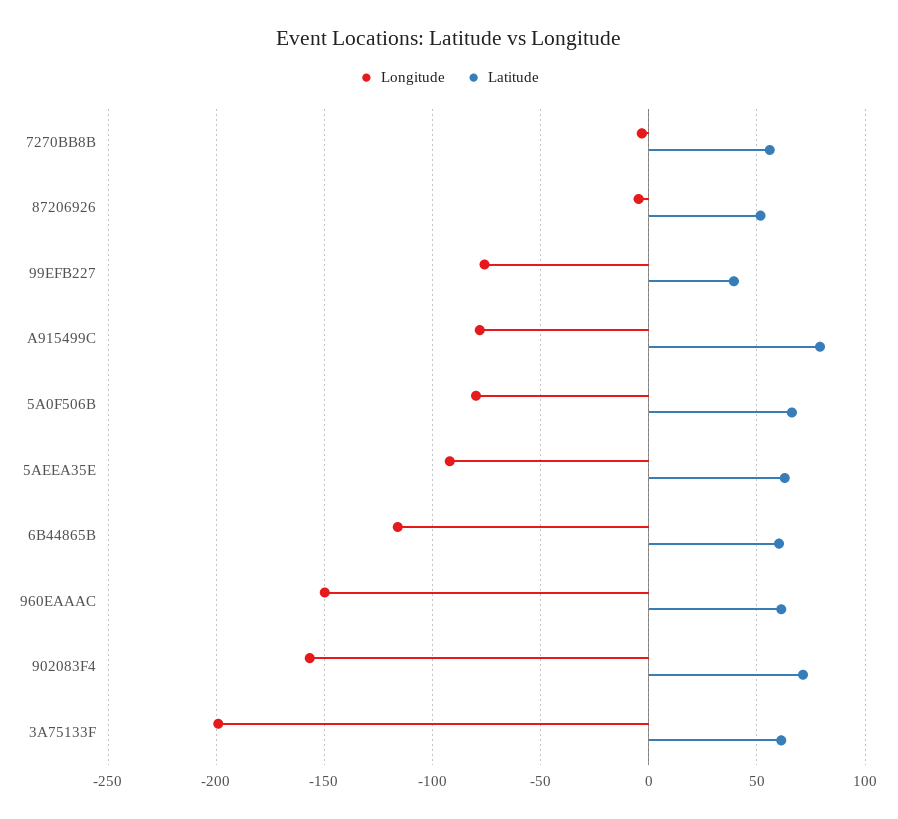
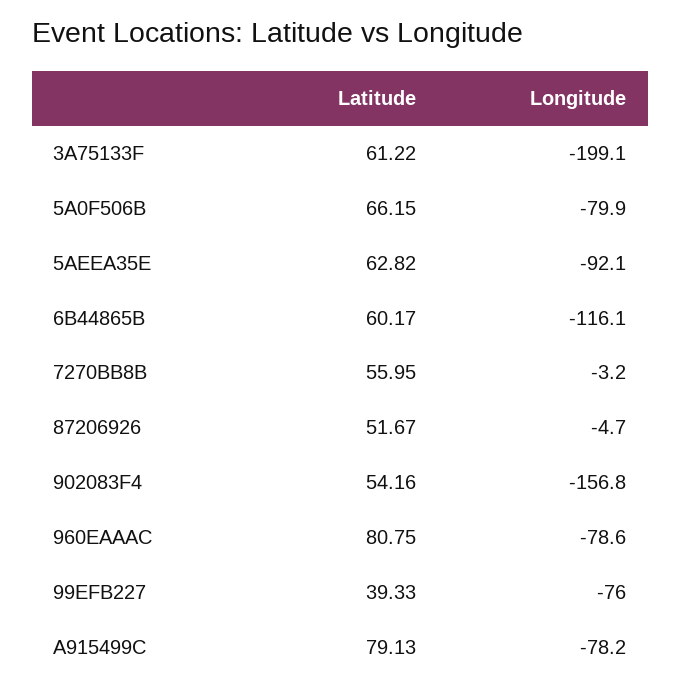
Longitude, 960EAAAC: -150 -> -78.6
Latitude, 960EAAAC: 60 -> 80.75
Latitude, 902083F4: 70 -> 54.16

